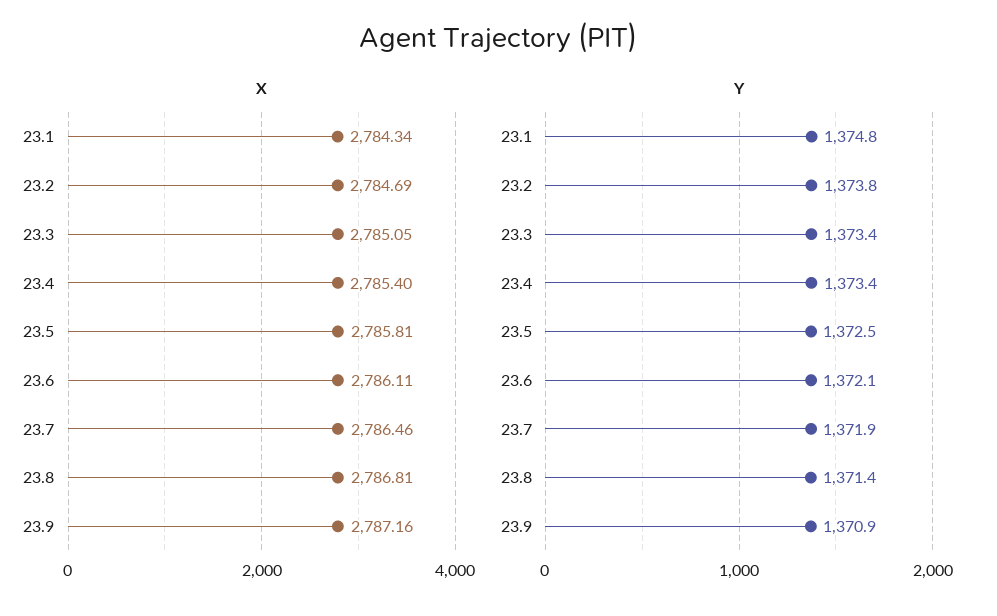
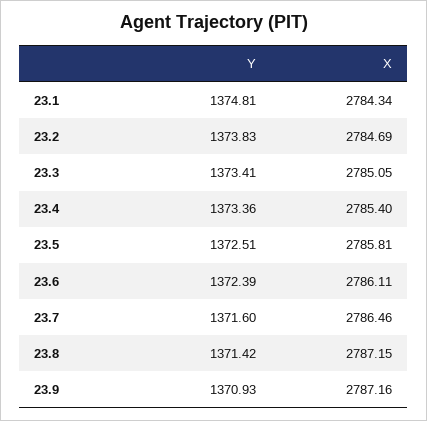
X, 23.8: 2786.81 -> 2787.15
Y, 23.6: 1372.1 -> 1372.39
Y, 23.7: 1371.9 -> 1371.6

